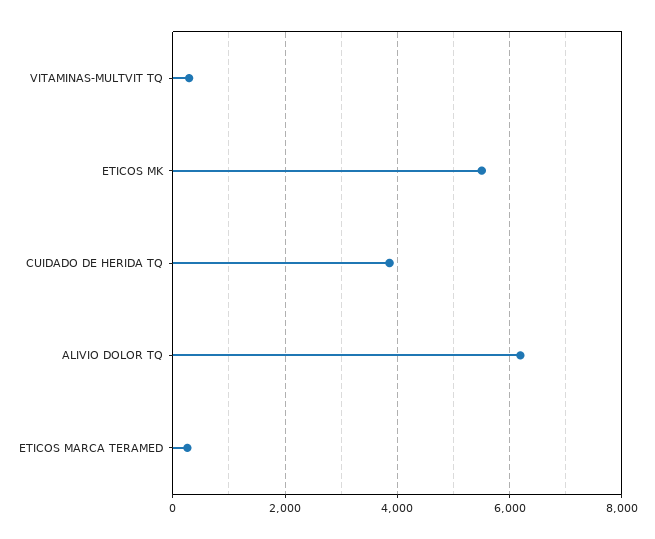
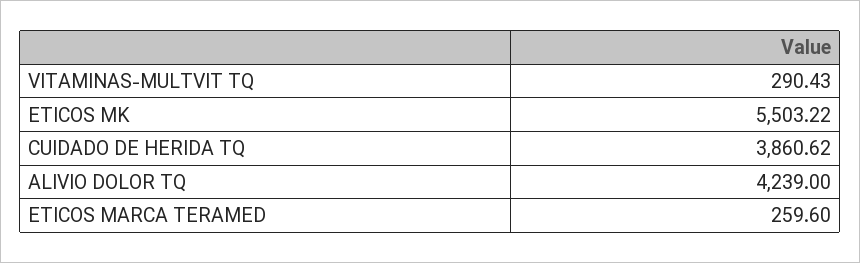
ALIVIO DOLOR TQ: 6200 -> 4239

